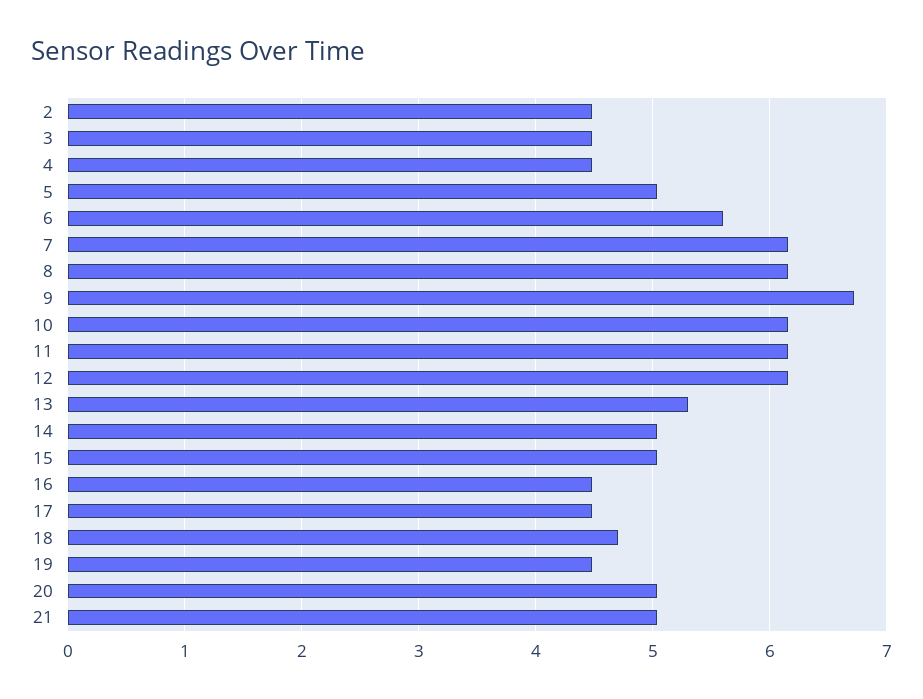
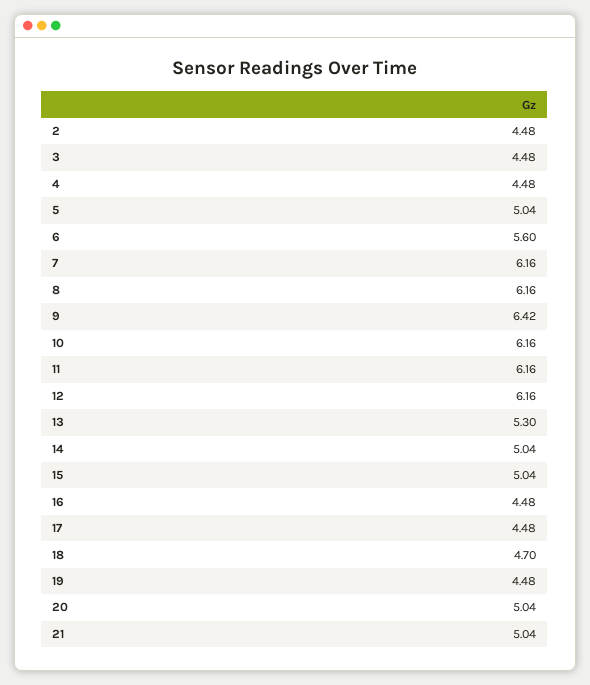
9: 6.7 -> 6.42

